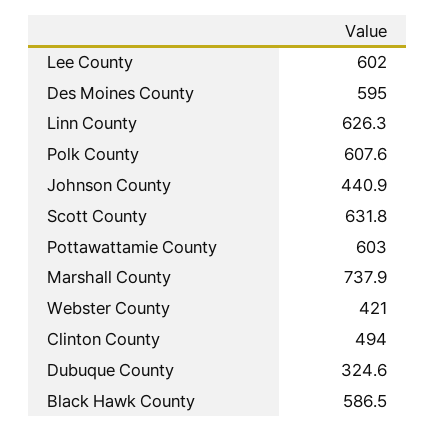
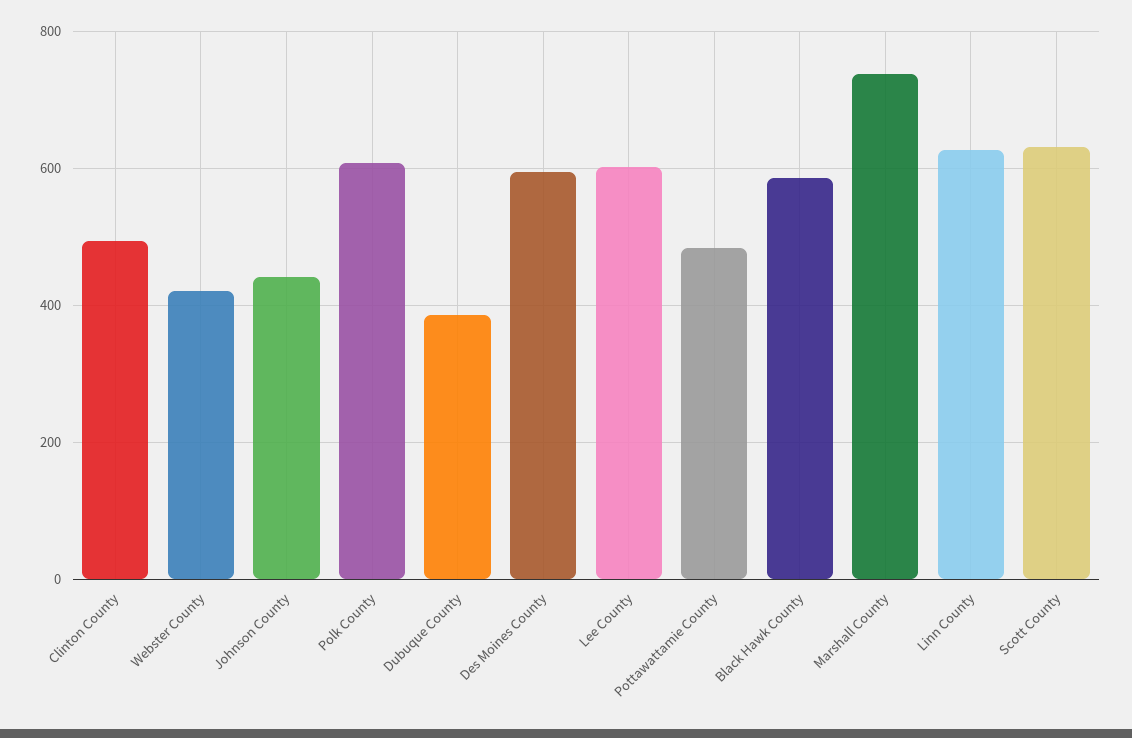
Pottawattamie County: 603 -> 480
Dubuque County: 324.6 -> 380

